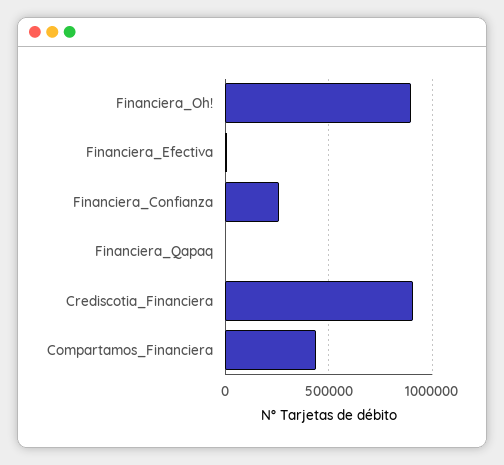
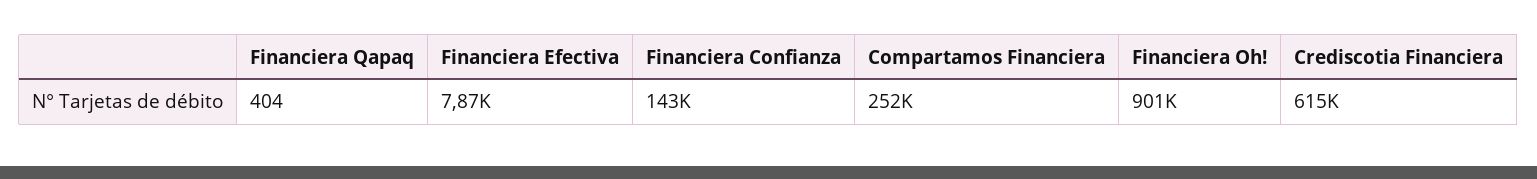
Financiera_Confianza: 250000 -> 143000
Crediscotia_Financiera: 900000 -> 615000
Compartamos_Financiera: 450000 -> 252000

